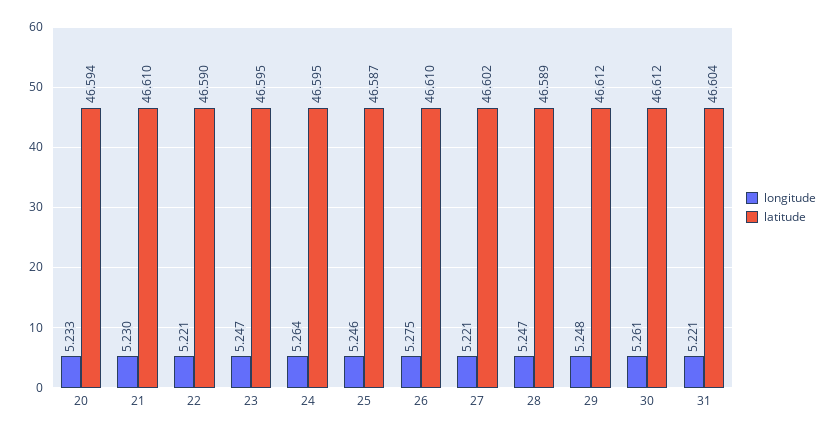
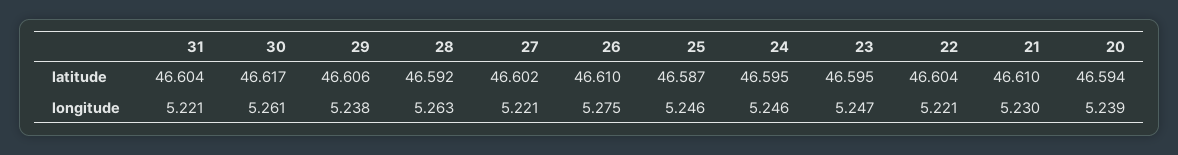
longitude, 20: 5.233 -> 5.239
latitude, 22: 46.59 -> 46.604
longitude, 24: 5.264 -> 5.246
longitude, 28: 5.247 -> 5.263
latitude, 28: 46.589 -> 46.592
longitude, 29: 5.248 -> 5.238
latitude, 29: 46.612 -> 46.606
latitude, 30: 46.612 -> 46.617

